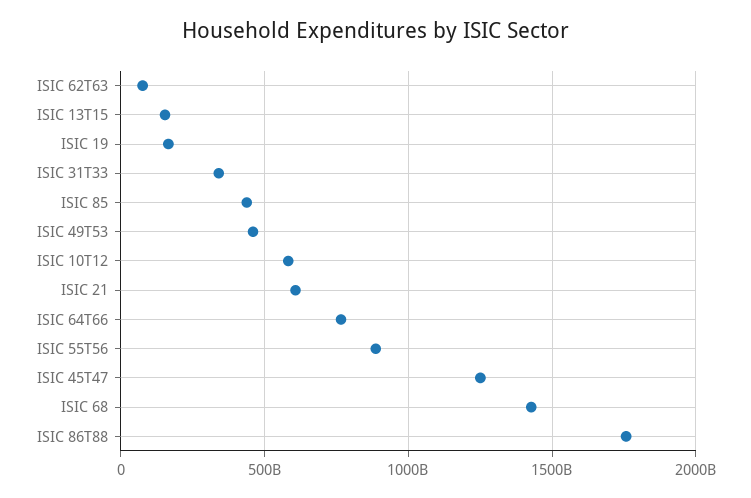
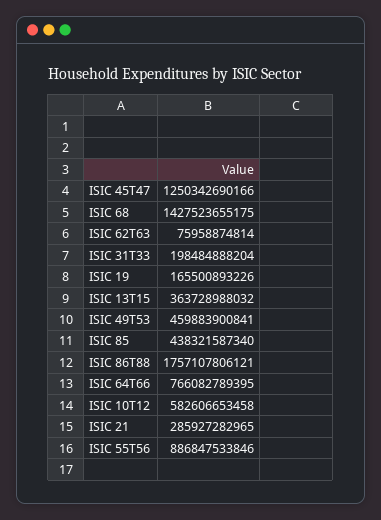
ISIC 13T15: 150000000000 -> 363728988032
ISIC 31T33: 350000000000 -> 198484888204
ISIC 21: 600000000000 -> 285927282965

